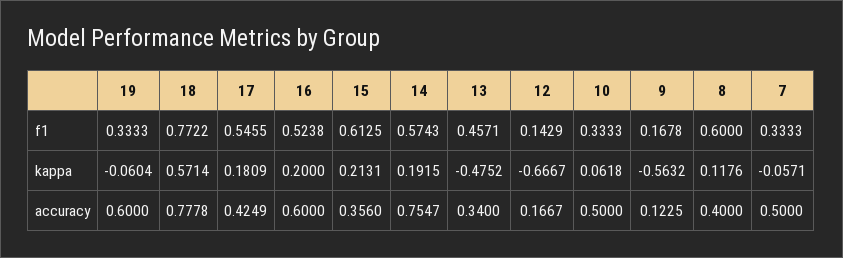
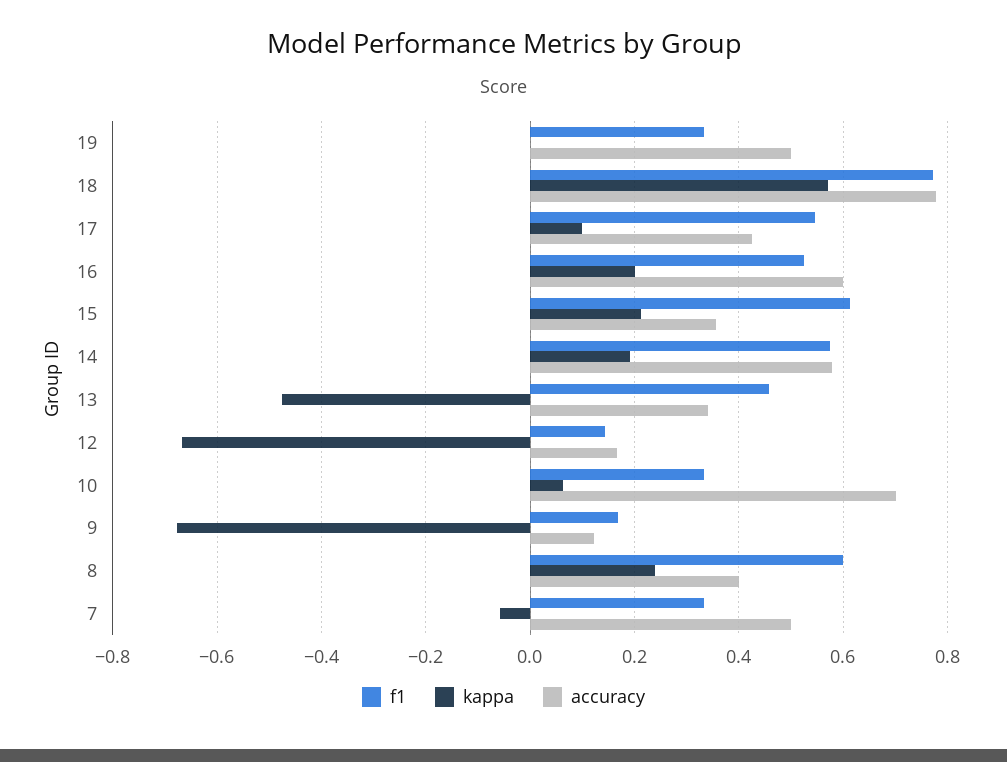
kappa, 19: -0.0604 -> 0
kappa, 17: 0.1809 -> 0.1
kappa, 9: -0.5632 -> -0.68
kappa, 8: 0.1176 -> 0.24
accuracy, 19: 0.6 -> 0.5
accuracy, 14: 0.7547 -> 0.58
accuracy, 10: 0.5 -> 0.7

